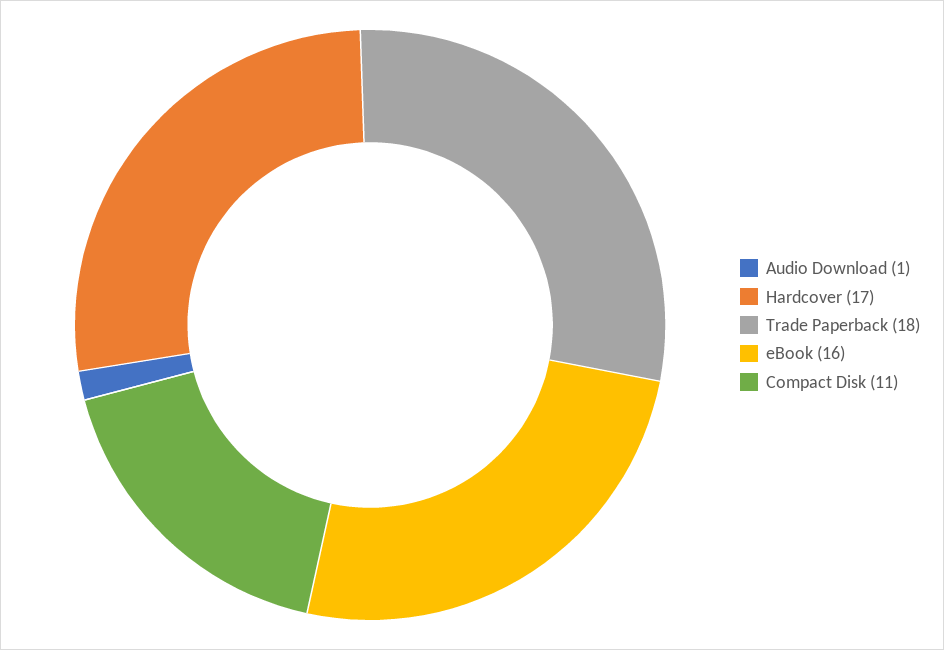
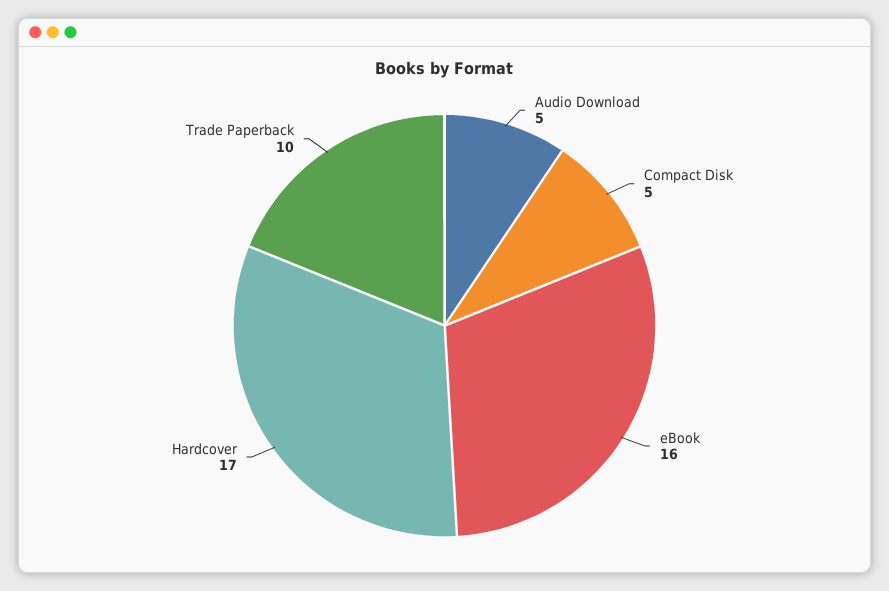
Audio Download: 1 -> 5
Trade Paperback: 18 -> 10
Compact Disk: 11 -> 5

